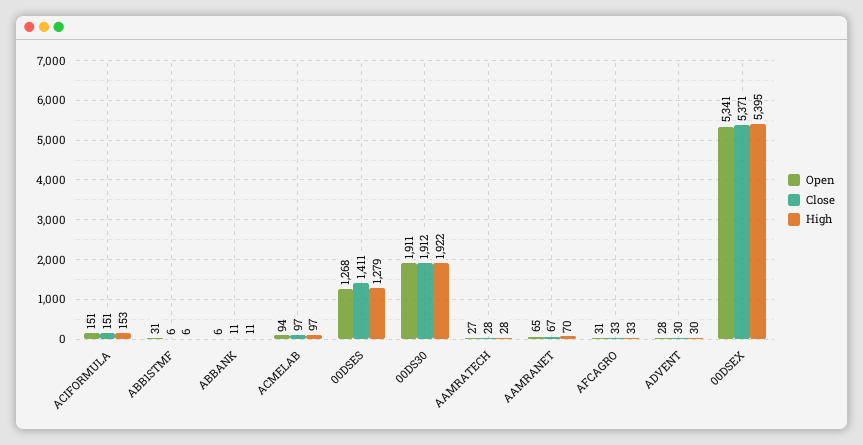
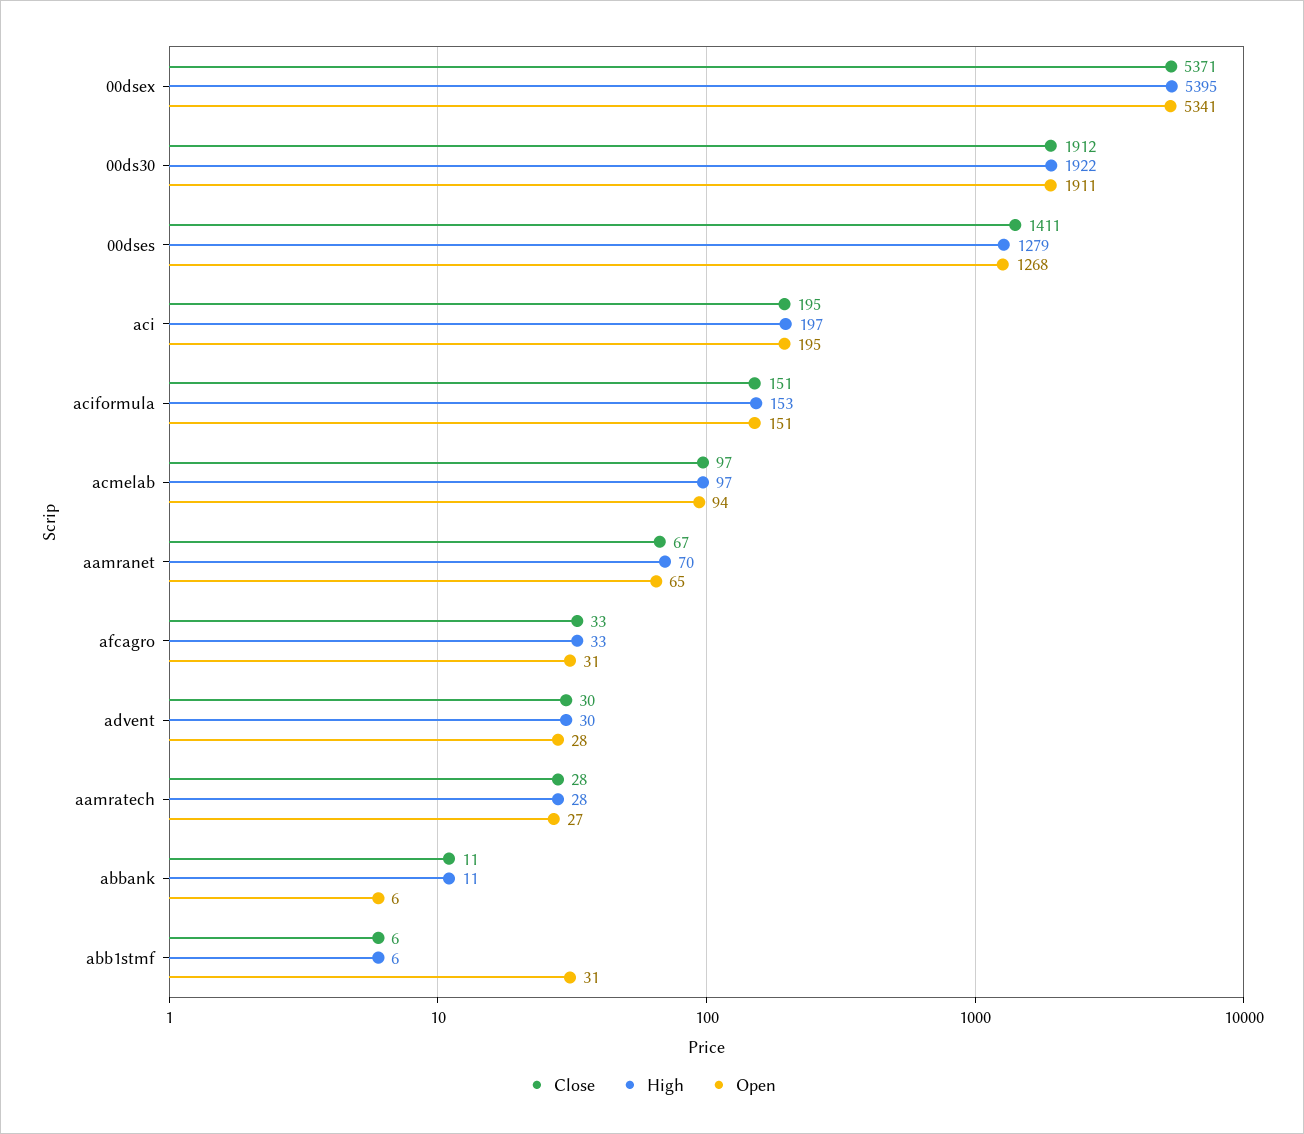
Close, aci: none -> 195
High, aci: none -> 197
Open, aci: none -> 195

